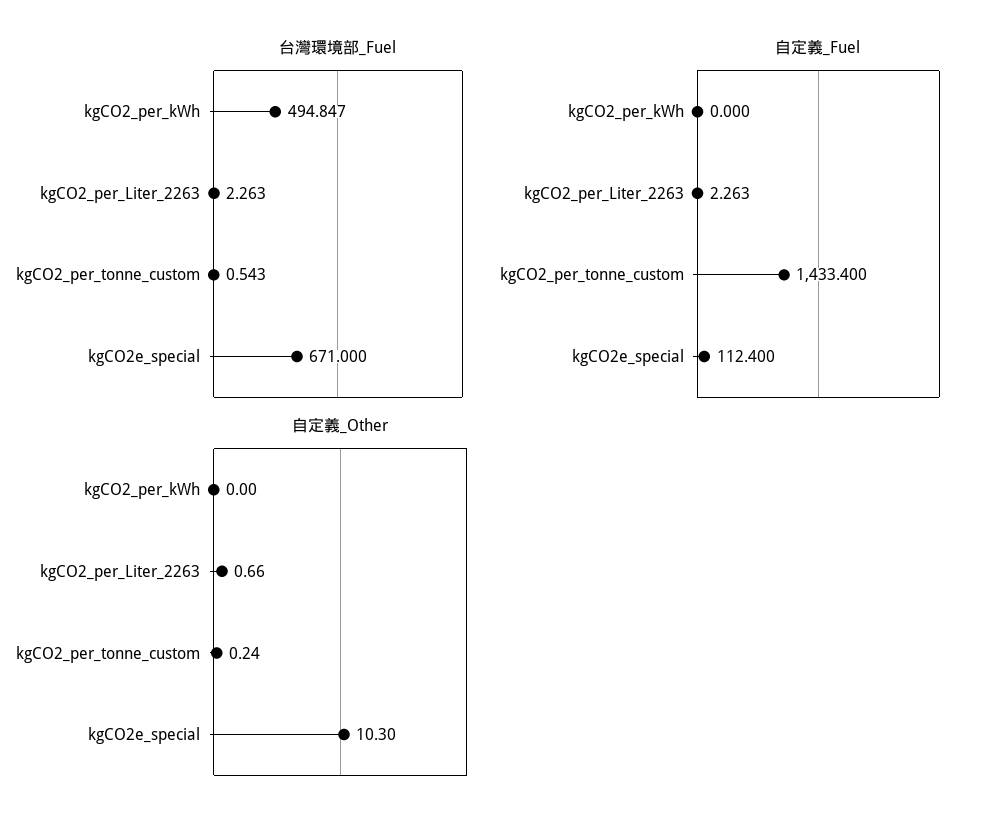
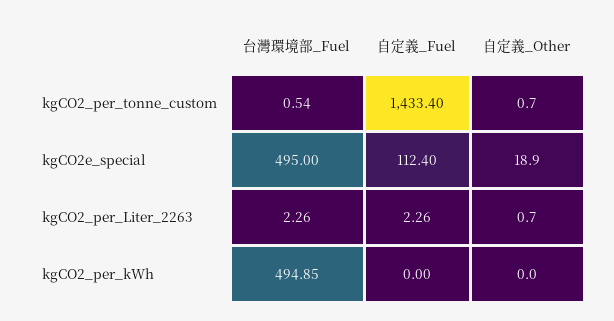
台灣環境部_Fuel, kgCO2e_special: 671 -> 495
自定義_Other, kgCO2_per_tonne_custom: 0.24 -> 0.7
自定義_Other, kgCO2e_special: 10.3 -> 18.9

